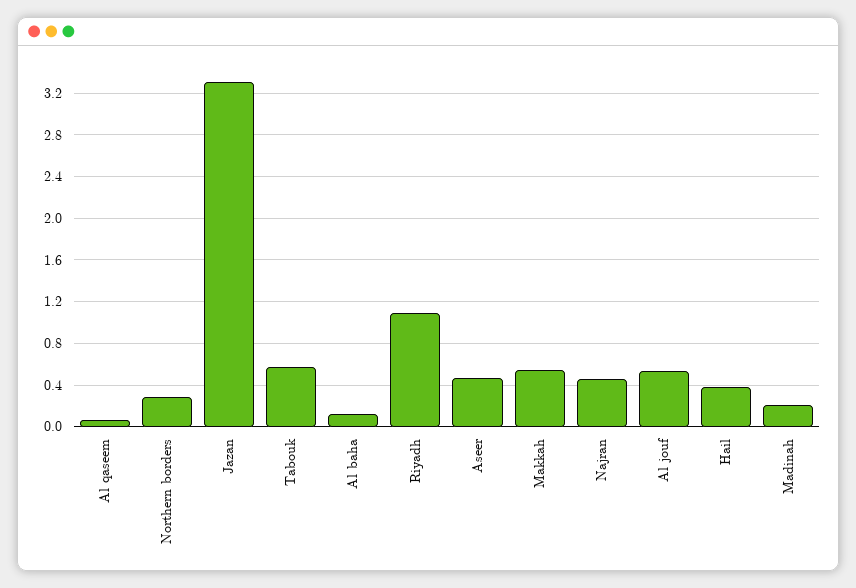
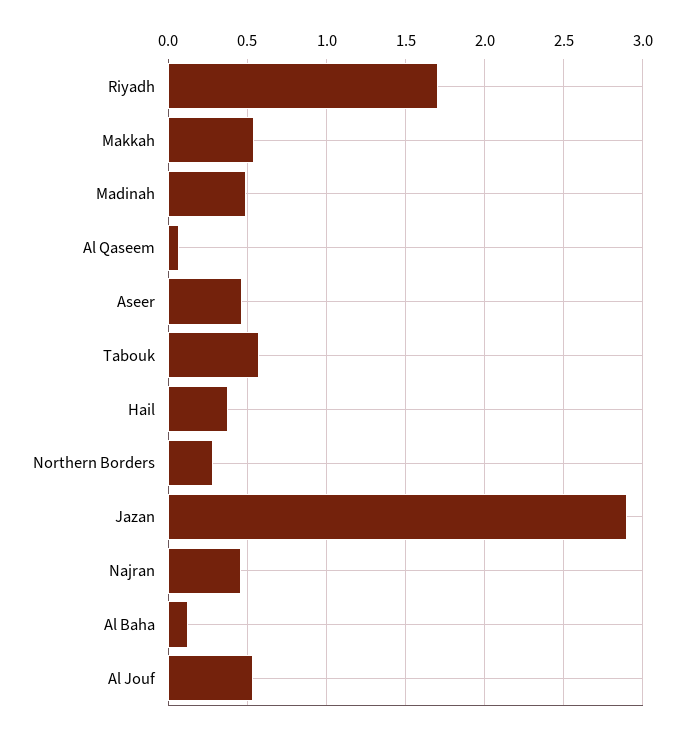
Jazan: 3.3 -> 2.9
Riyadh: 1.1 -> 1.7
Madinah: 0.2 -> 0.5

